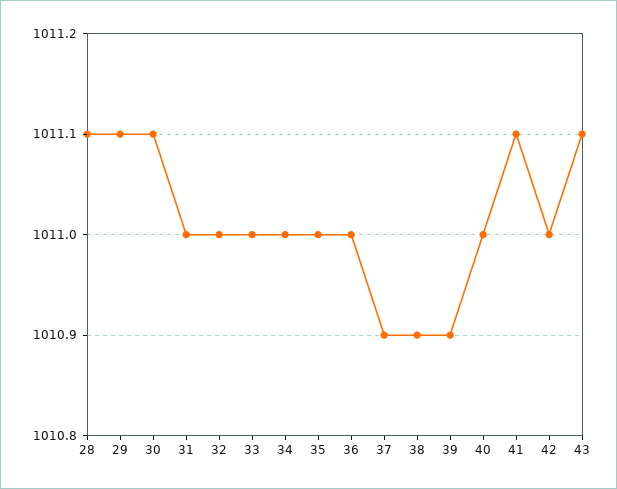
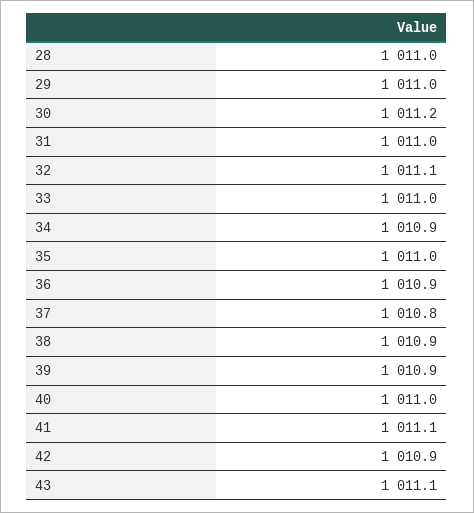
28: 1011.1 -> 1011
29: 1011.1 -> 1011
30: 1011.1 -> 1011.2
32: 1011 -> 1011.1
34: 1011 -> 1010.9
36: 1011 -> 1010.9
37: 1010.9 -> 1010.8
42: 1011 -> 1010.9

